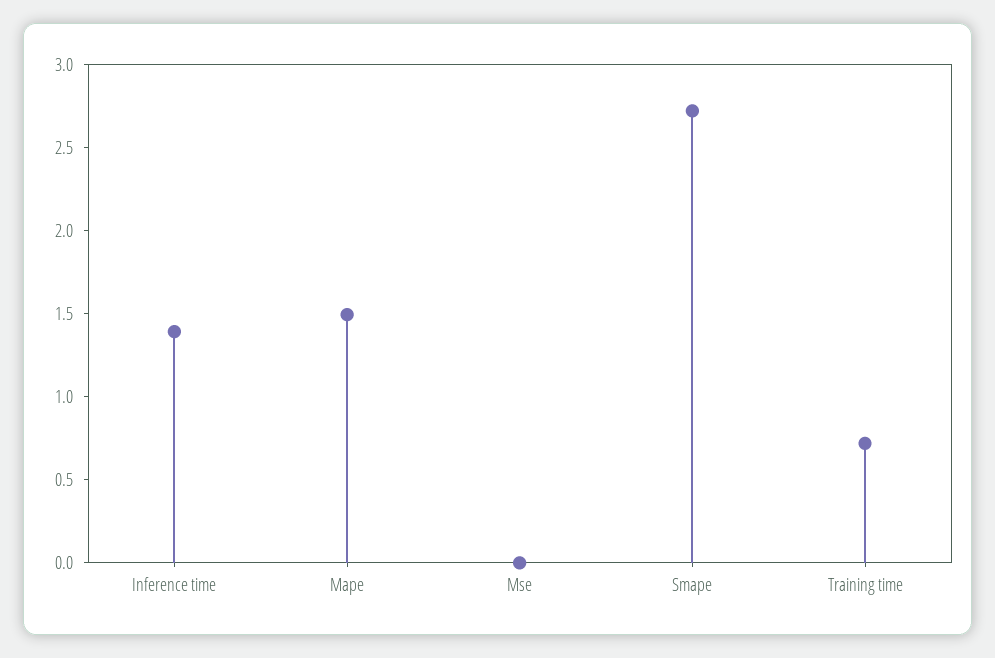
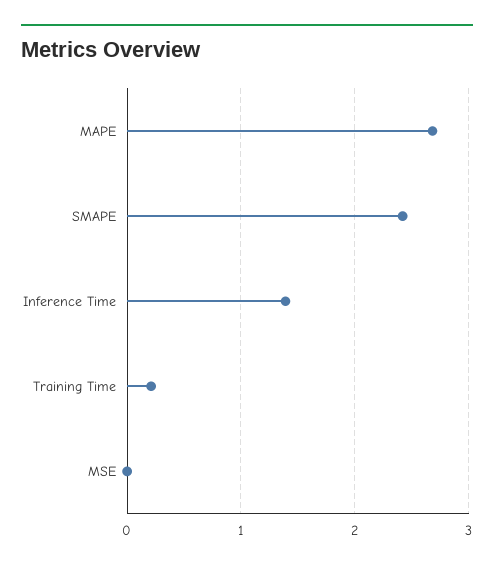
Mape: 1.5 -> 2.7
Smape: 2.7 -> 2.4
Training time: 0.7 -> 0.2

